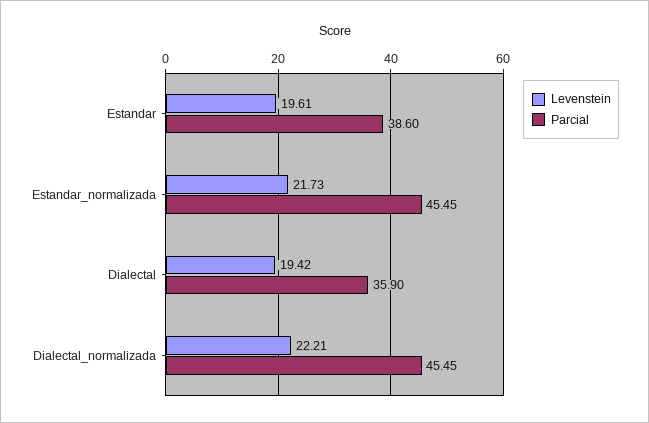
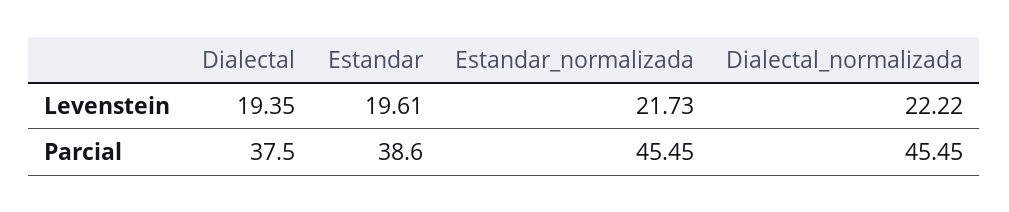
Levenstein, Dialectal: 19.42 -> 19.35
Parcial, Dialectal: 35.9 -> 37.5
Levenstein, Dialectal_normalizada: 22.21 -> 22.22

